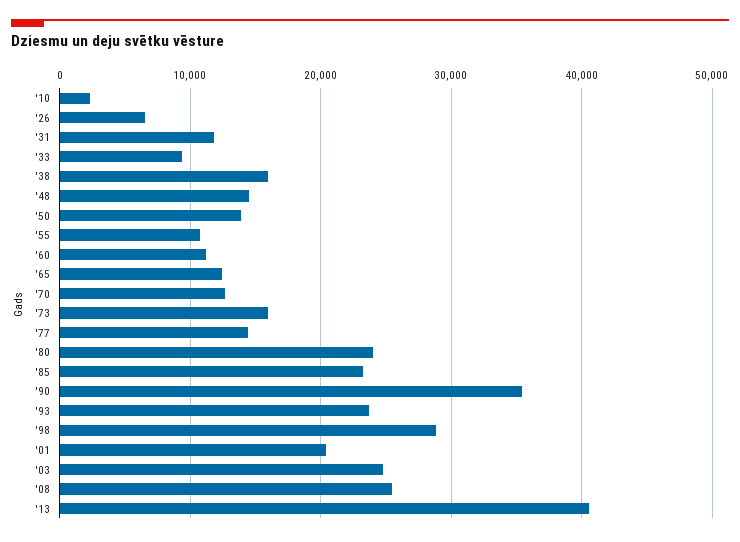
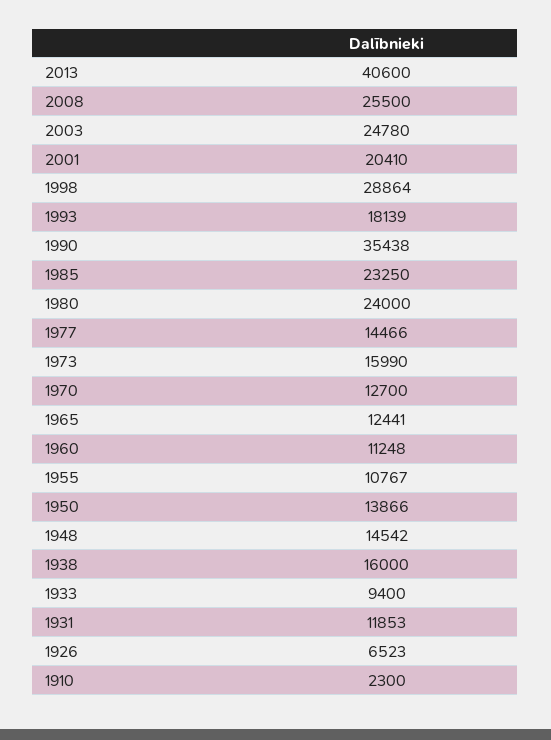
'93: 24000 -> 18139

